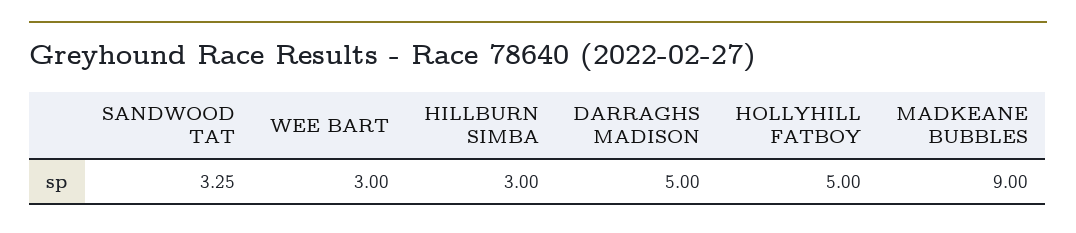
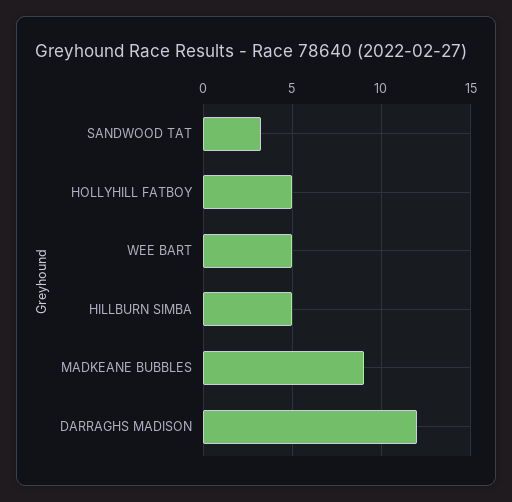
WEE BART: 3 -> 5
HILLBURN SIMBA: 3 -> 5
DARRAGHS MADISON: 5 -> 12

